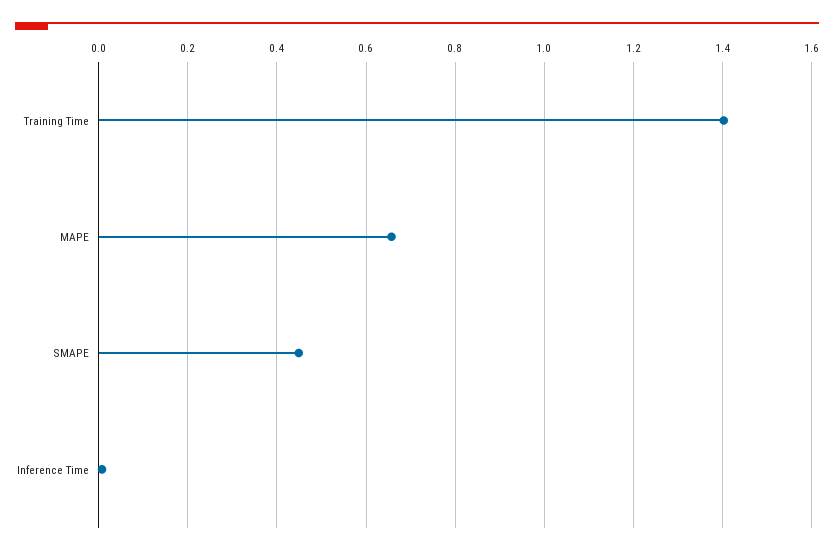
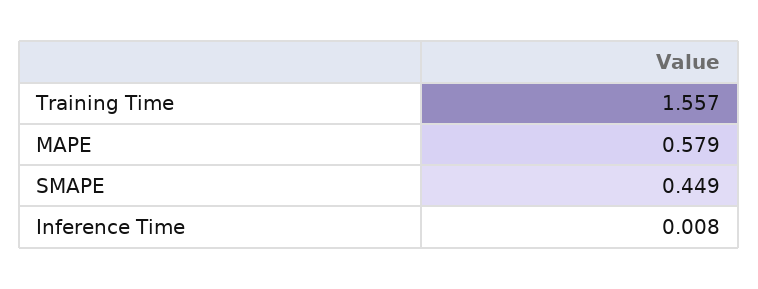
Training Time: 1.4 -> 1.557
MAPE: 0.66 -> 0.579

